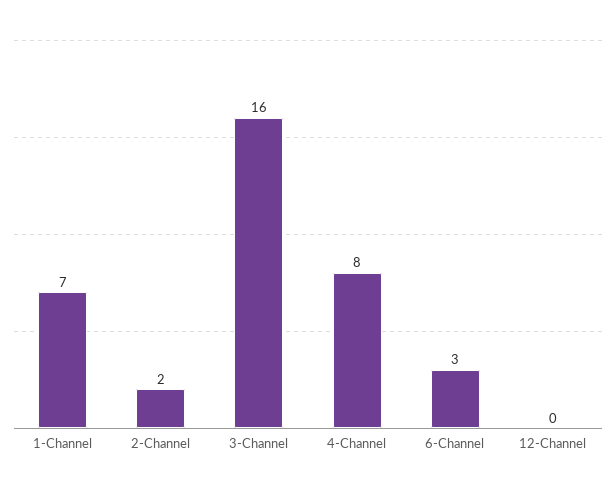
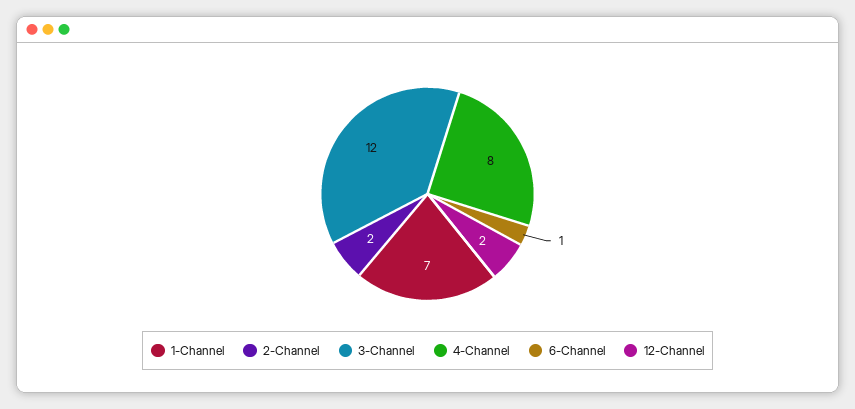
3-Channel: 16 -> 12
6-Channel: 3 -> 1
12-Channel: 0 -> 2

